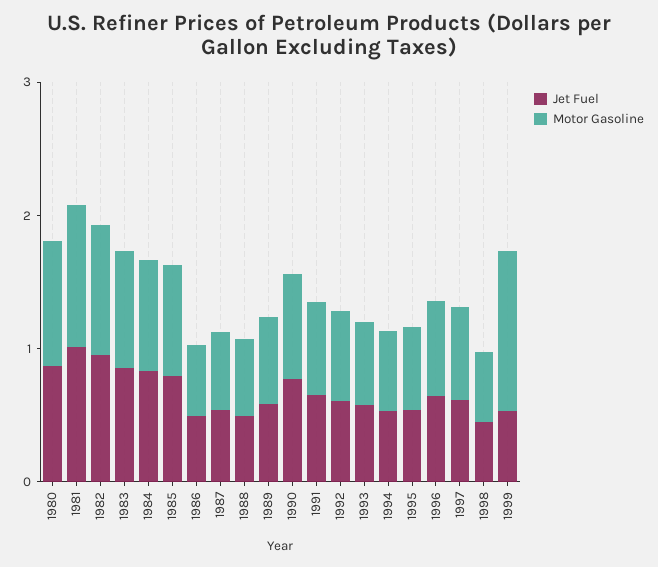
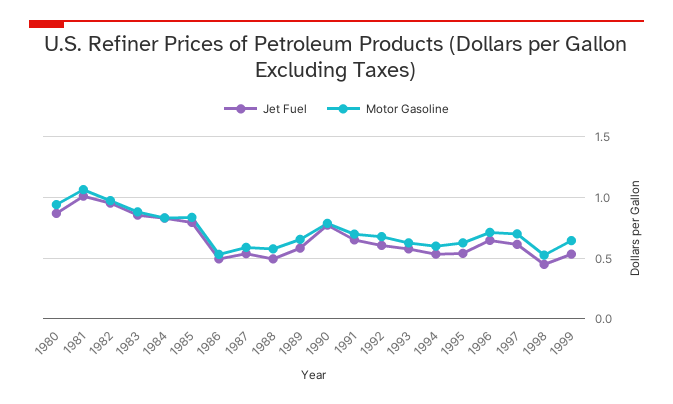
Motor Gasoline, 1999: 1.2 -> 0.65

